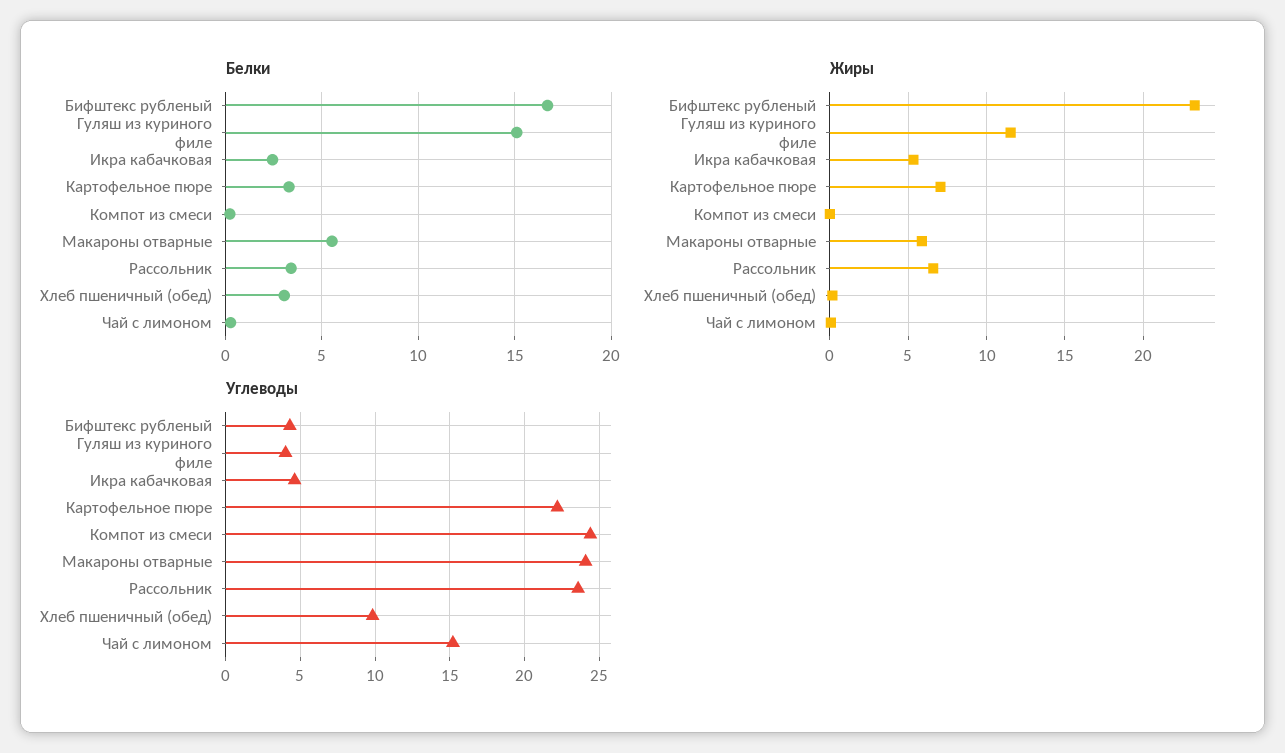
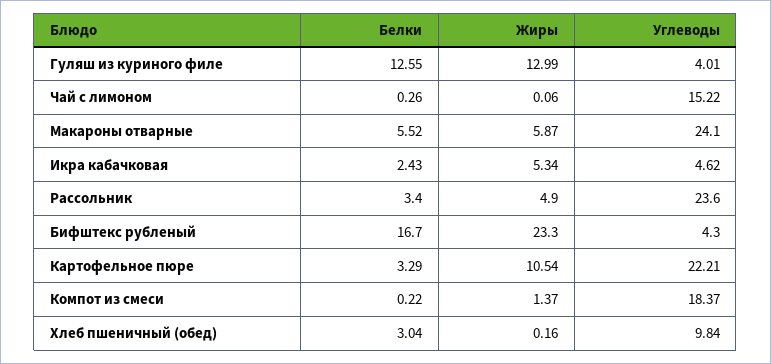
Белки, Гуляш из куриного филе: 15 -> 12.55
Жиры, Гуляш из куриного филе: 11.5 -> 12.99
Жиры, Картофельное пюре: 7 -> 10.54
Жиры, Компот из смеси: 0 -> 1.37
Жиры, Рассольник: 6.5 -> 4.9
Углеводы, Компот из смеси: 24.5 -> 18.37

